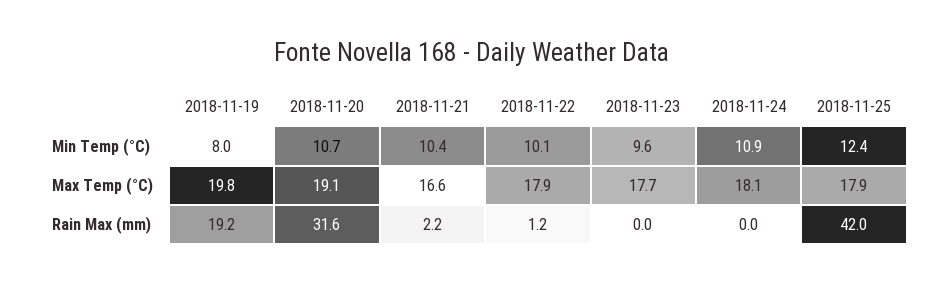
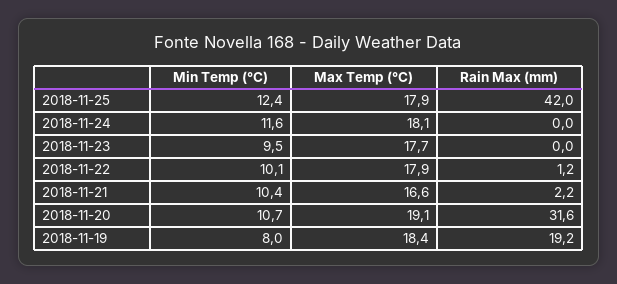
2018-11-23, Min Temp (°C): 9.6 -> 9.5
2018-11-24, Min Temp (°C): 10.9 -> 11.6
2018-11-19, Max Temp (°C): 19.8 -> 18.4

